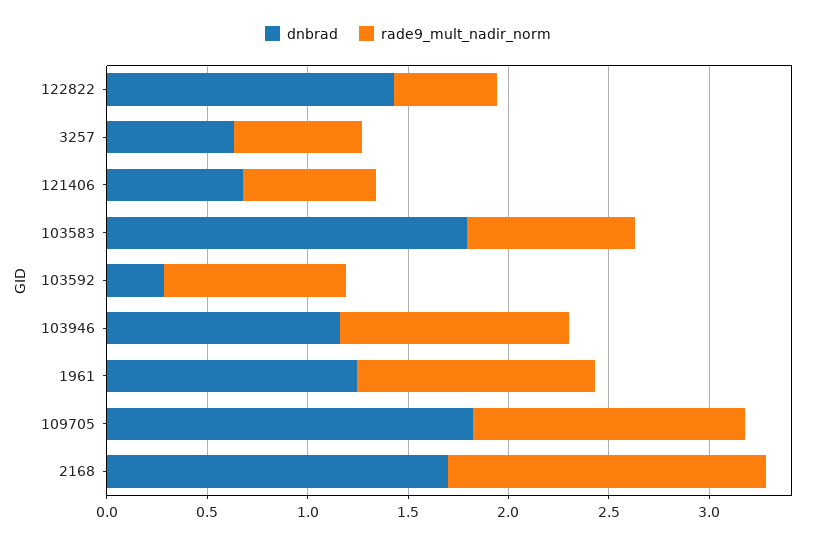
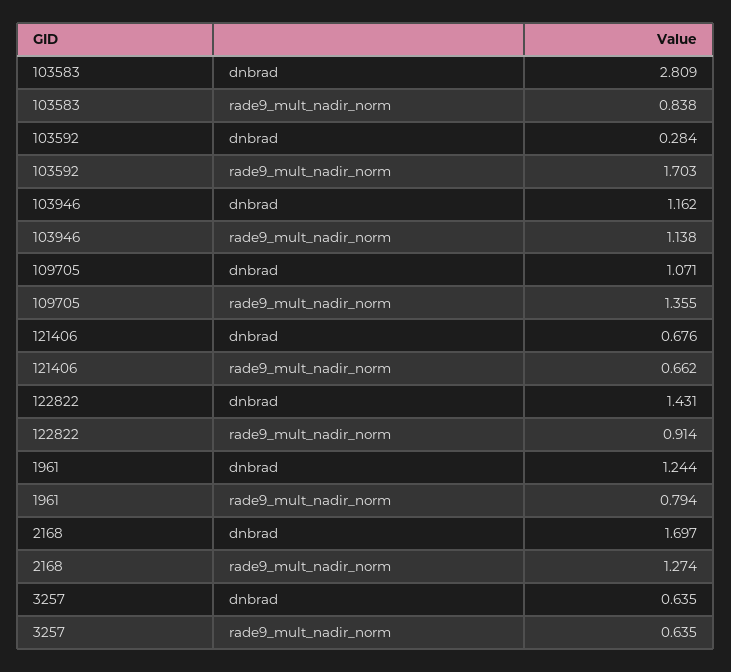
rade9_mult_nadir_norm, 122822: 0.5 -> 0.914
dnbrad, 103583: 1.8 -> 2.809
rade9_mult_nadir_norm, 103592: 0.9 -> 1.703
rade9_mult_nadir_norm, 1961: 1.2 -> 0.794
dnbrad, 109705: 1.8 -> 1.071
rade9_mult_nadir_norm, 2168: 1.6 -> 1.274

